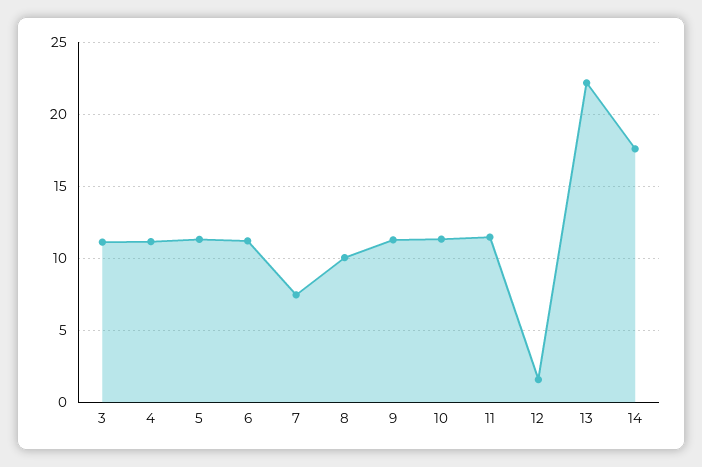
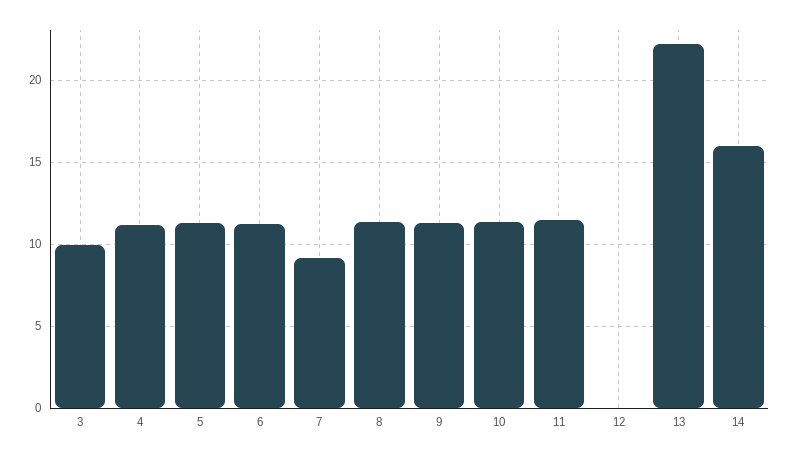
3: 11 -> 10
7: 7.5 -> 9
8: 10 -> 11.5
12: 1.5 -> 0
14: 17.5 -> 16

